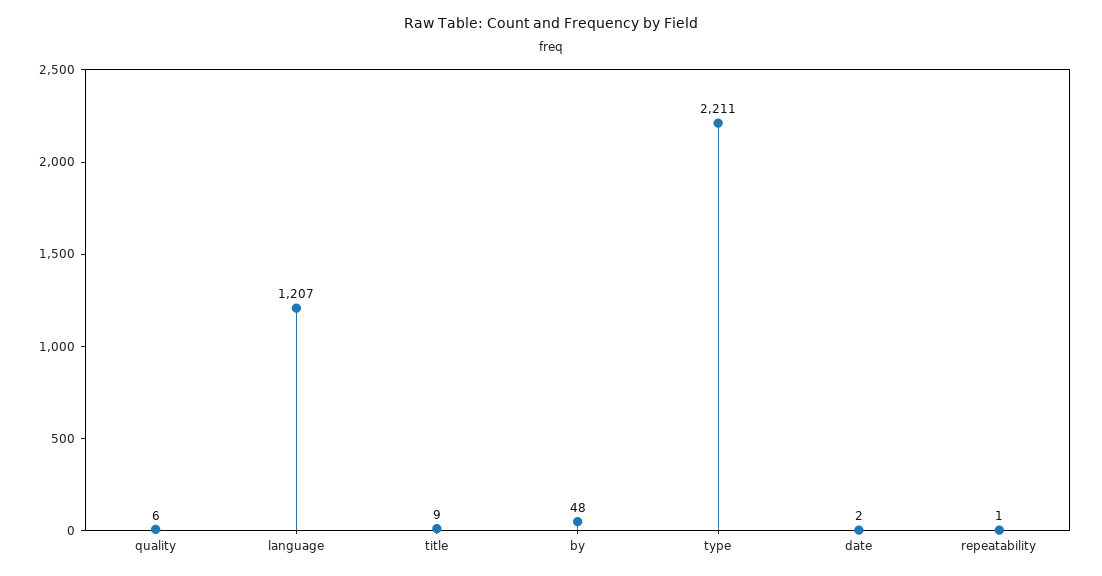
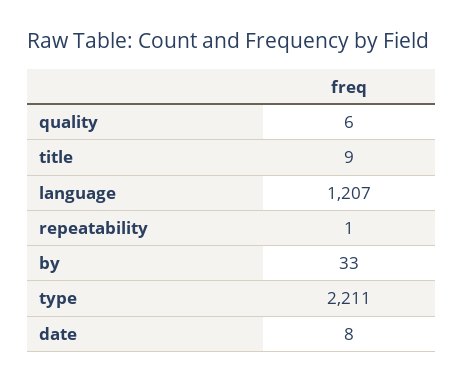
by: 48 -> 33
date: 2 -> 8

